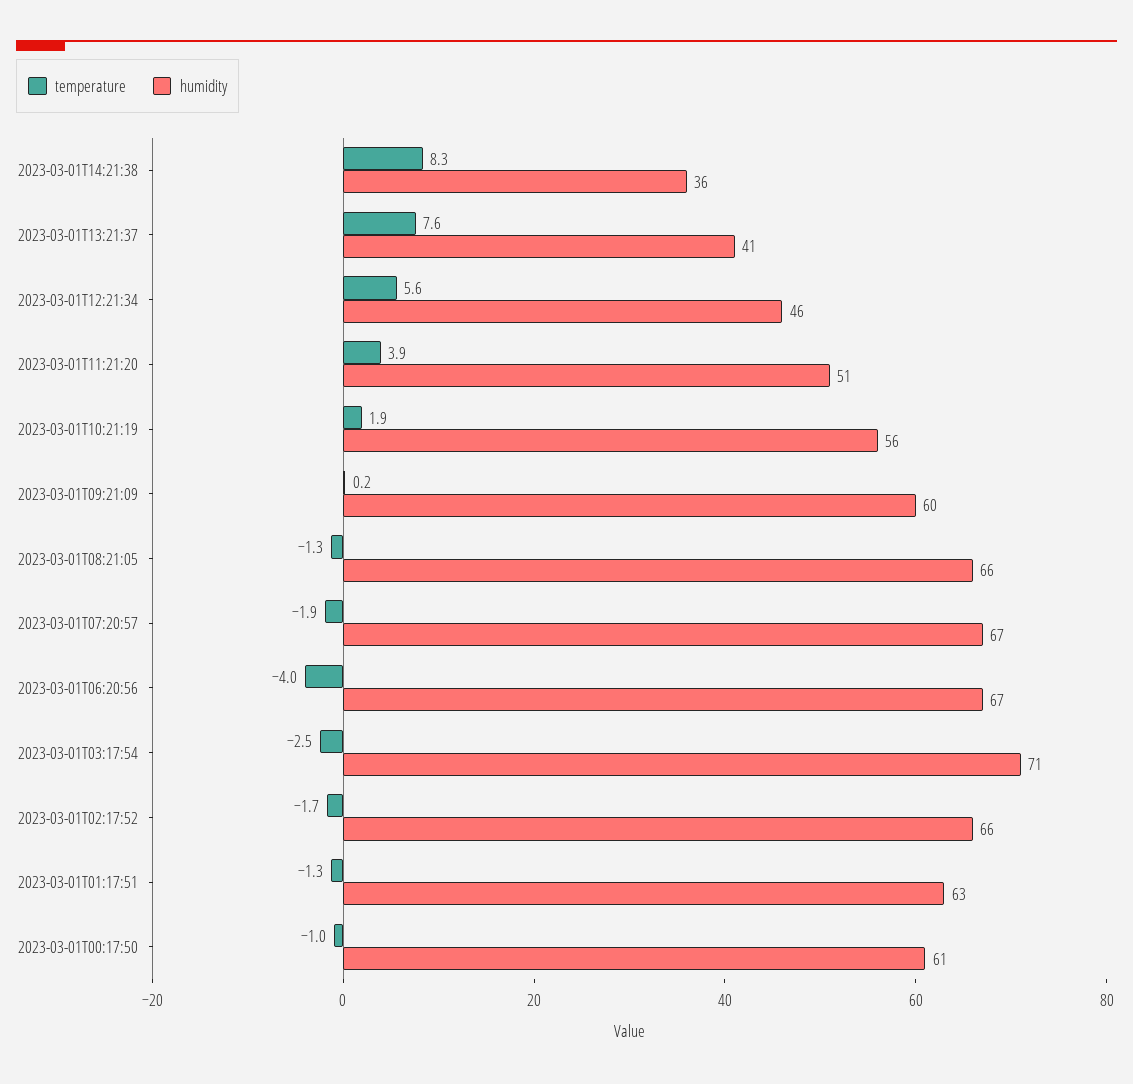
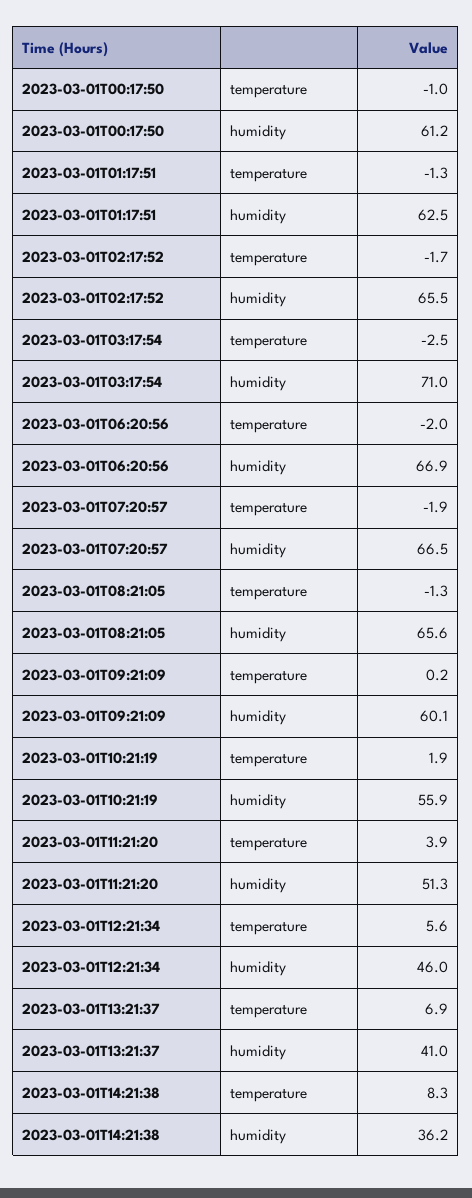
temperature, 2023-03-01T13:21:37: 7.6 -> 6.9
temperature, 2023-03-01T06:20:56: -4 -> -2

